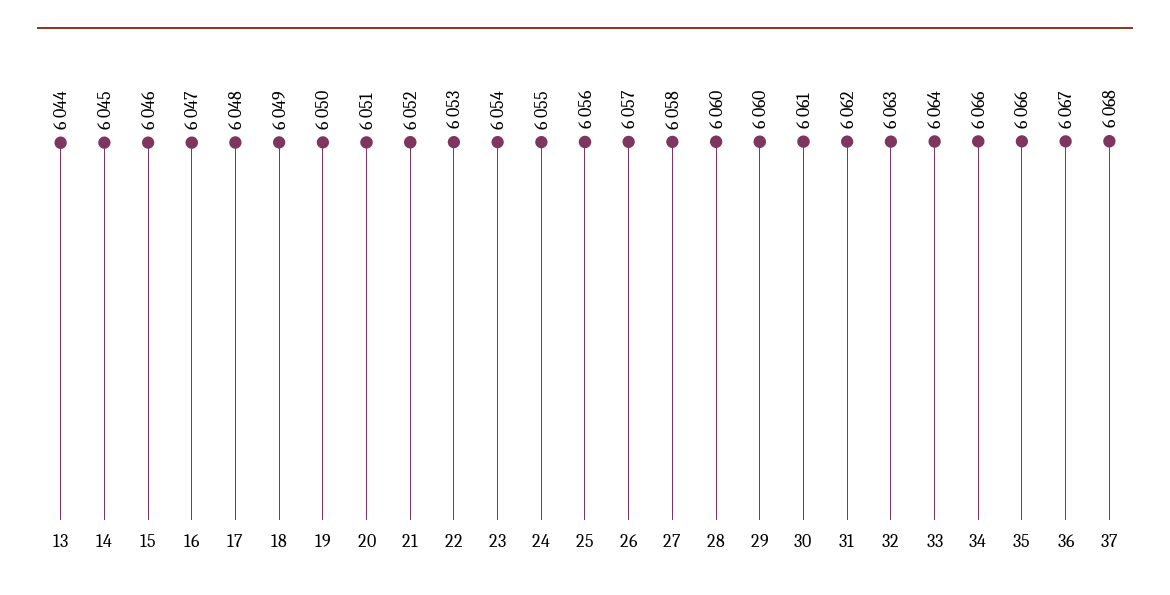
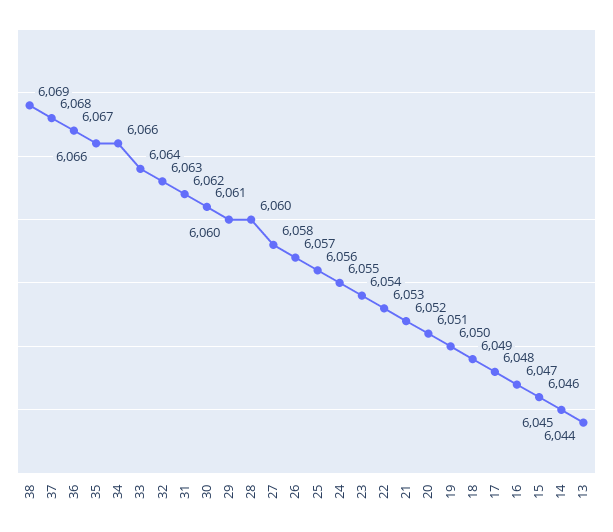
38: none -> 6069

